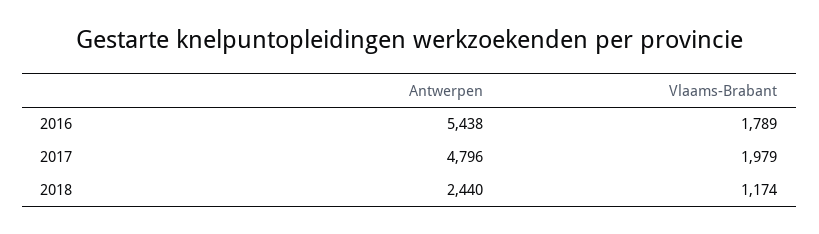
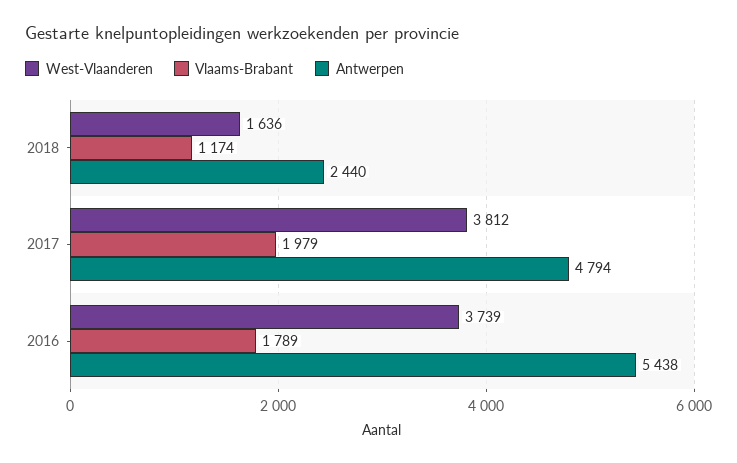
Antwerpen, 2017: 4796 -> 4794
West-Vlaanderen, 2018: none -> 1636
West-Vlaanderen, 2017: none -> 3812
West-Vlaanderen, 2016: none -> 3739

